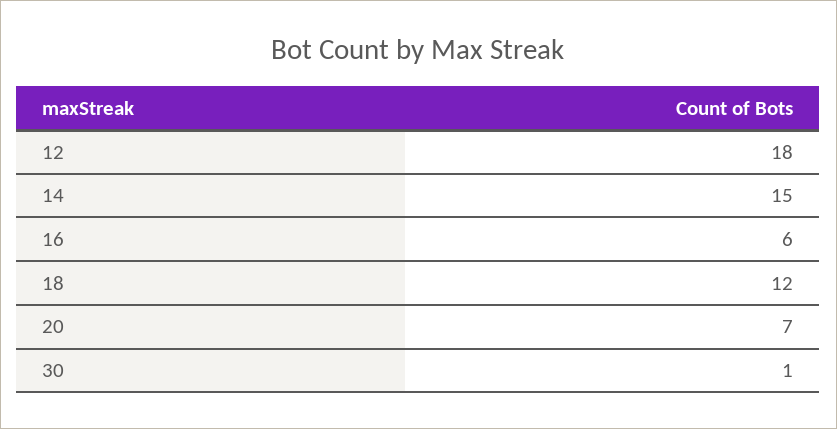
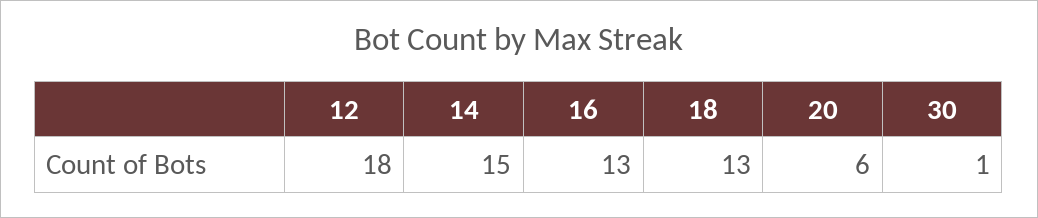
16: 6 -> 13
18: 12 -> 13
20: 7 -> 6

